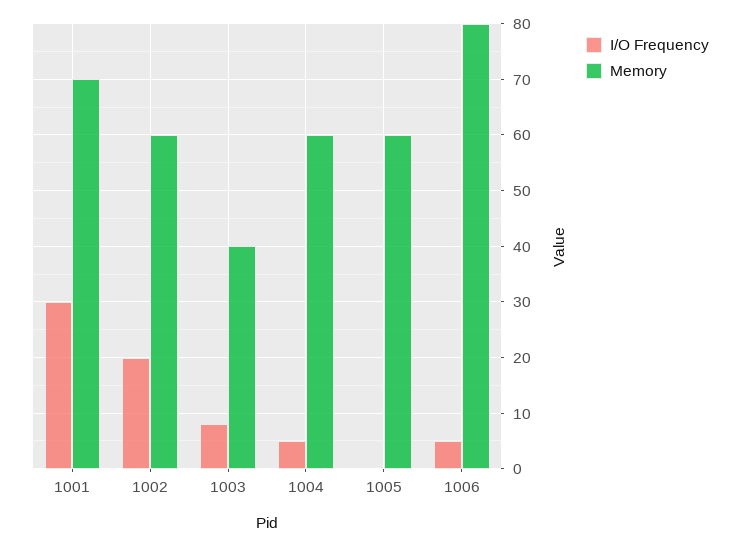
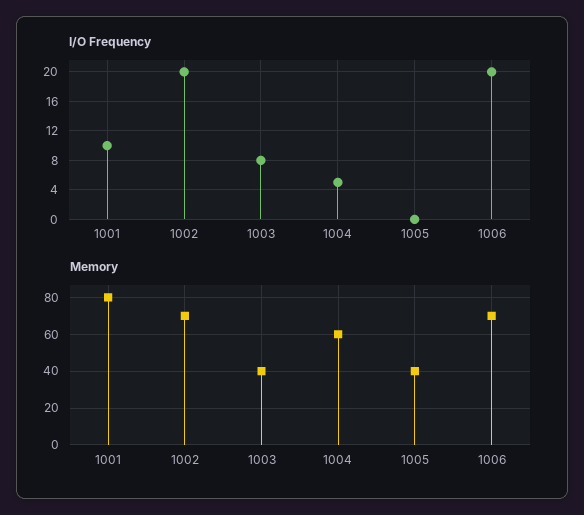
I/O Frequency, 1001: 30 -> 10
Memory, 1001: 70 -> 80
Memory, 1002: 60 -> 70
Memory, 1005: 60 -> 40
I/O Frequency, 1006: 5 -> 20
Memory, 1006: 80 -> 70

